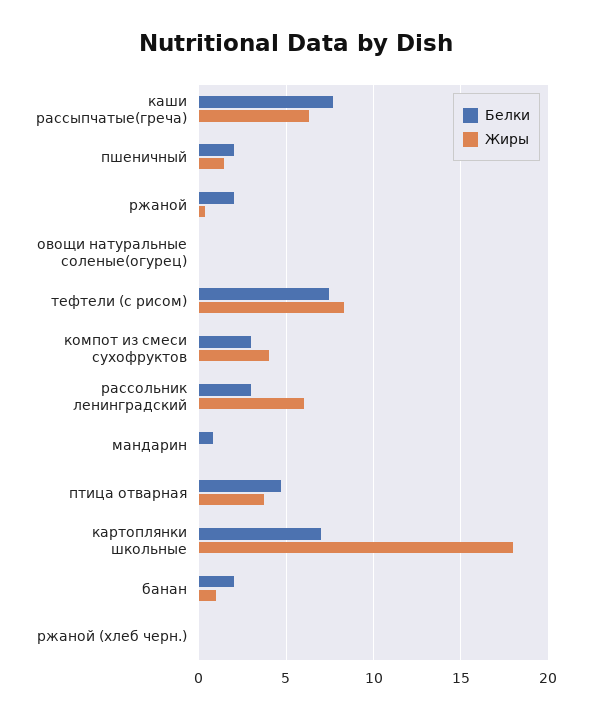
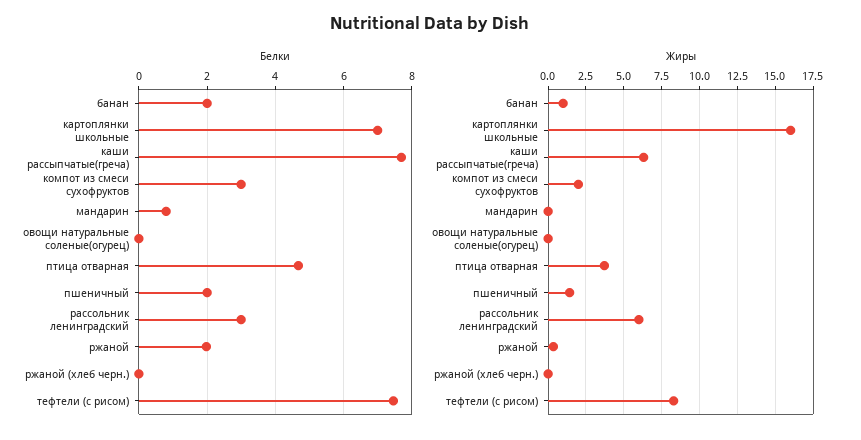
Жиры, компот из смеси сухофруктов: 4 -> 2
Жиры, картоплянки школьные: 18 -> 16

